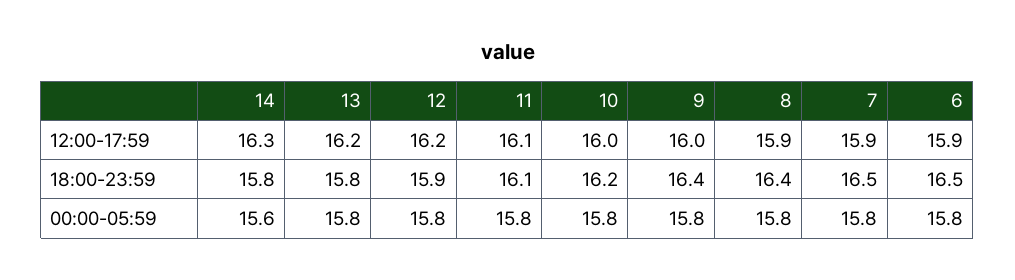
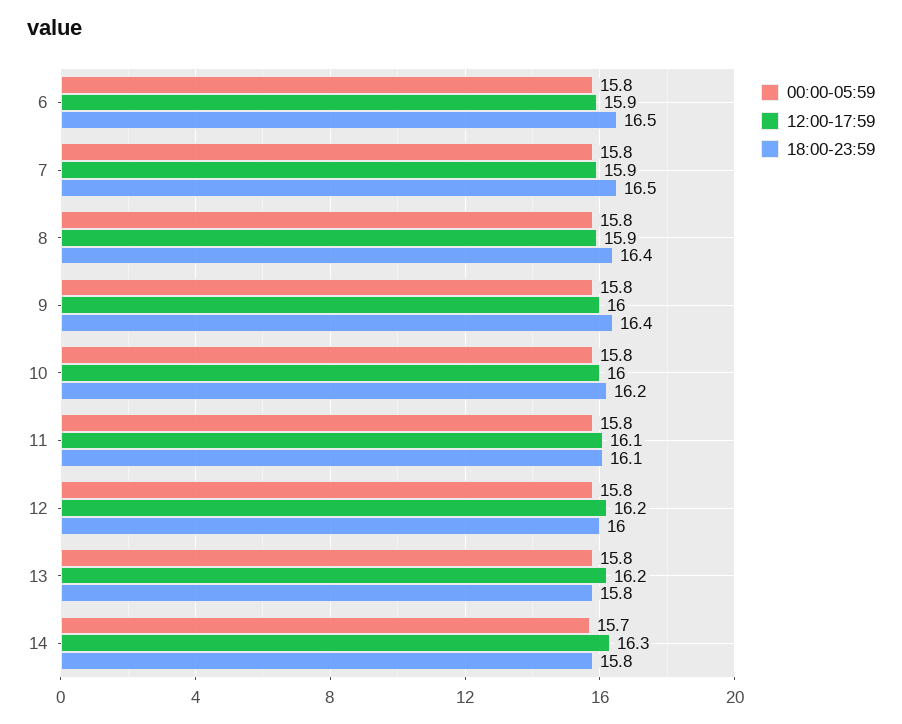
18:00-23:59, 12: 15.9 -> 16
00:00-05:59, 14: 15.6 -> 15.7

